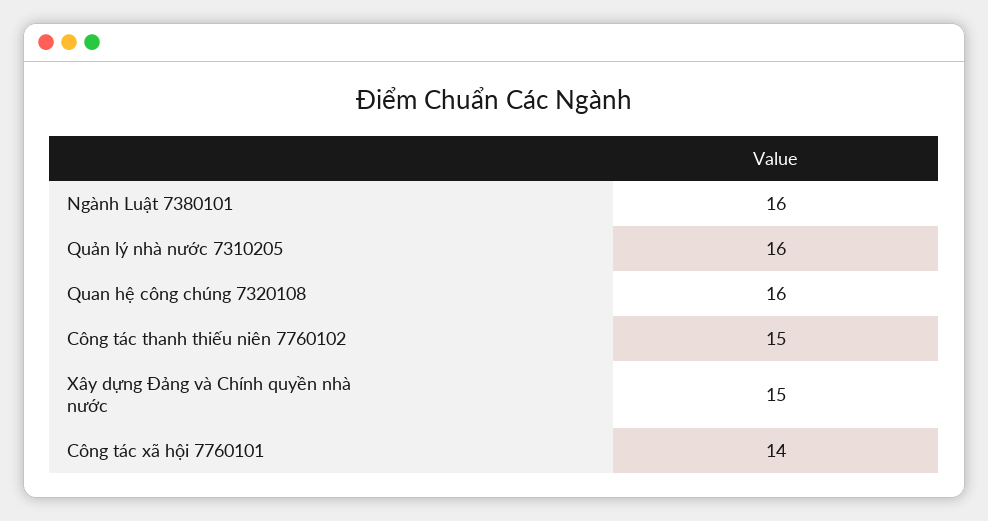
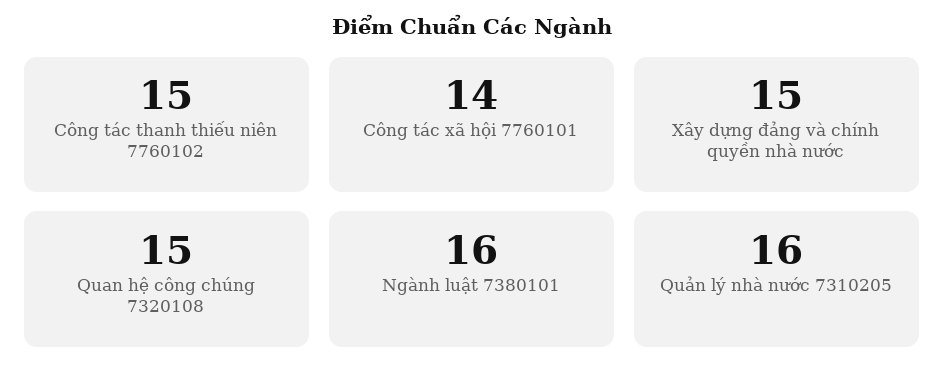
Quan hệ công chúng 7320108: 16 -> 15

